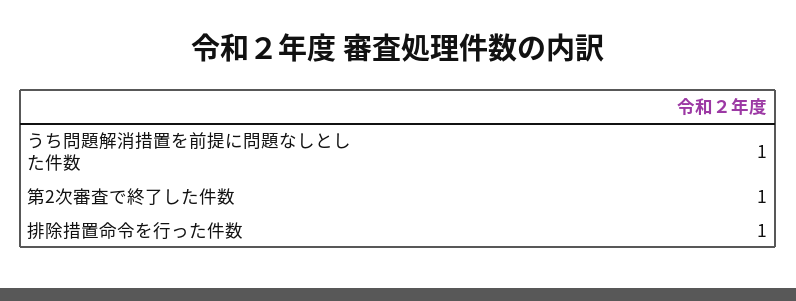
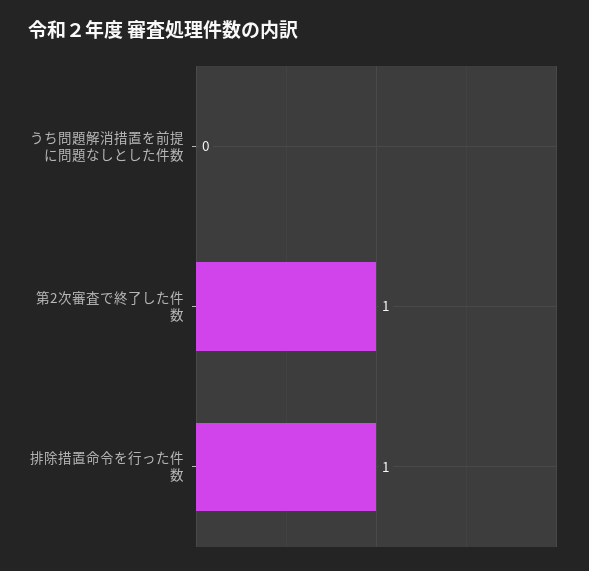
うち問題解消措置を前提に問題なしとした件数: 1 -> 0

